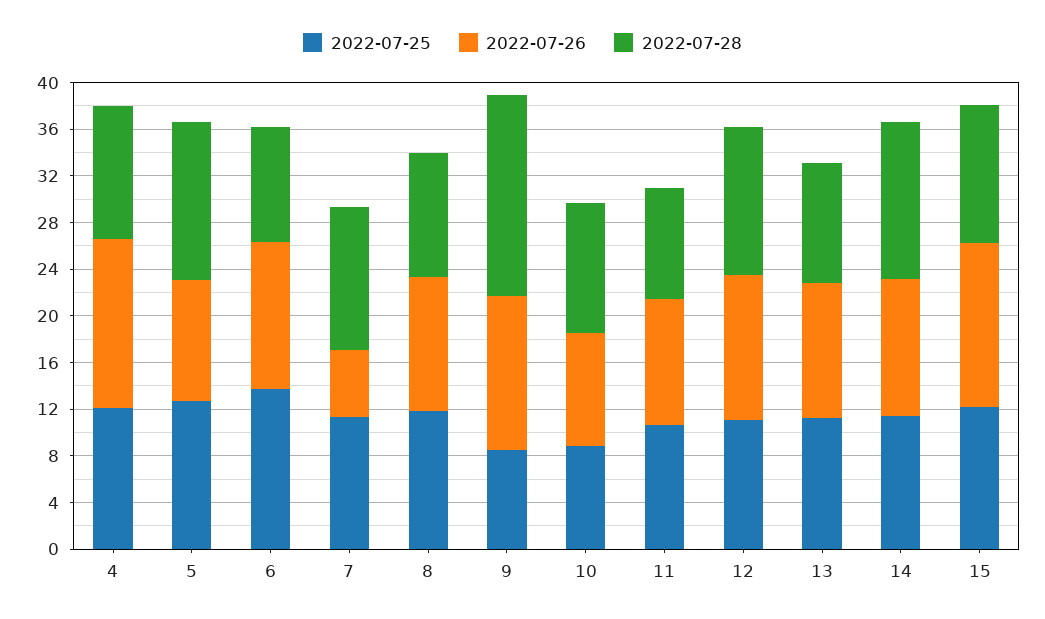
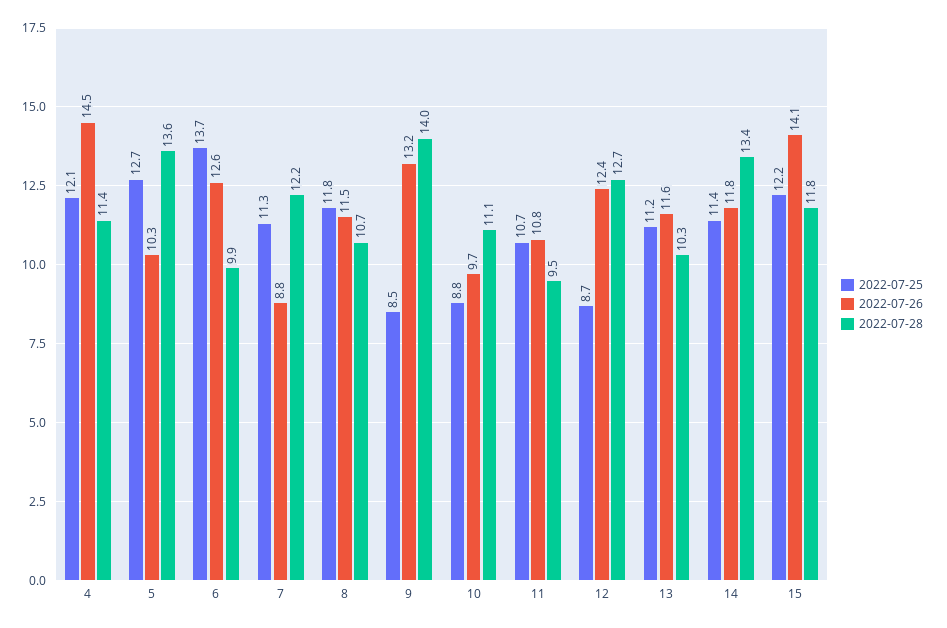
2022-07-26, 7: 6 -> 8.8
2022-07-28, 9: 17 -> 14
2022-07-25, 12: 11 -> 8.7

